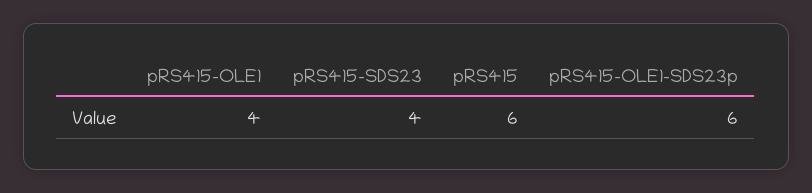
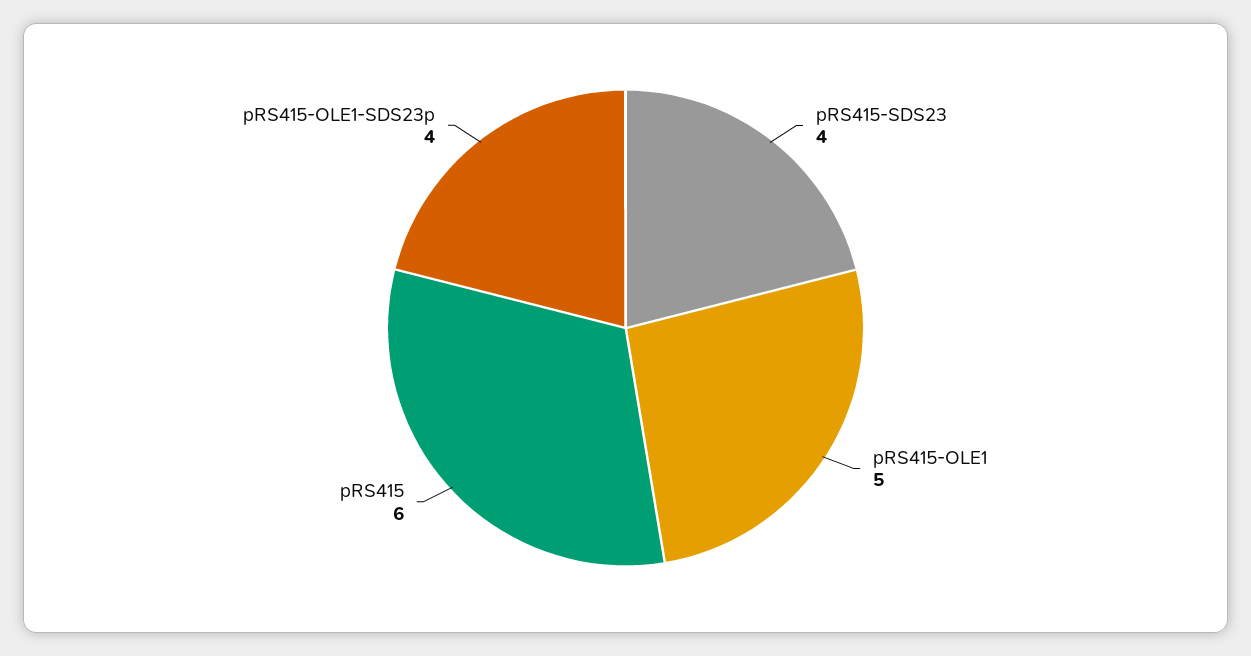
pRS415-OLE1: 4 -> 5
pRS415-OLE1-SDS23p: 6 -> 4

